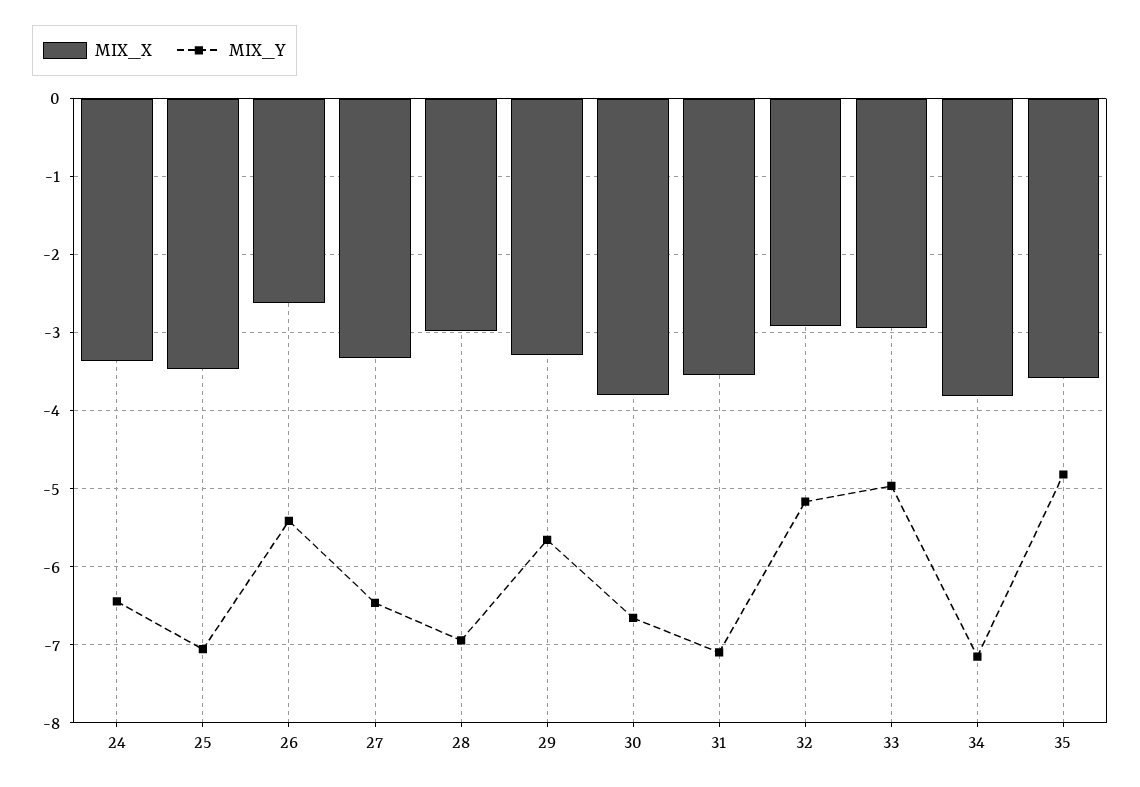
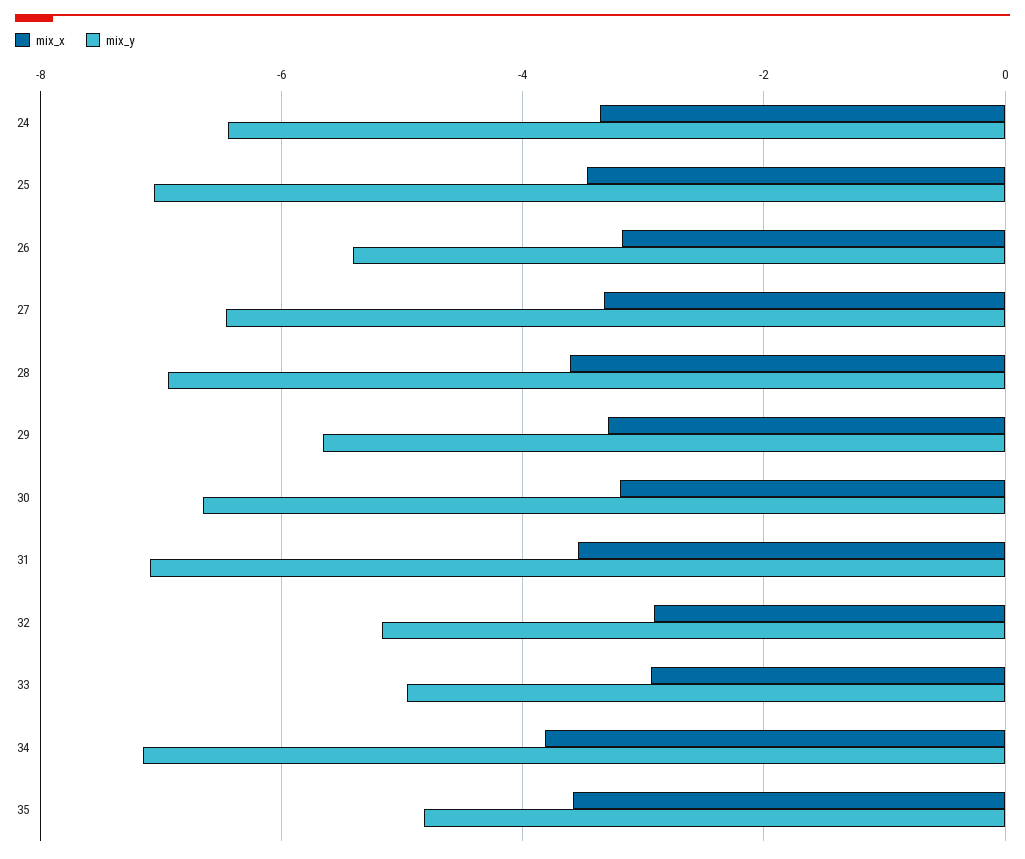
MIX_X, 26: -2.6 -> -3.2
MIX_X, 28: -3 -> -3.6
MIX_X, 30: -3.8 -> -3.2

